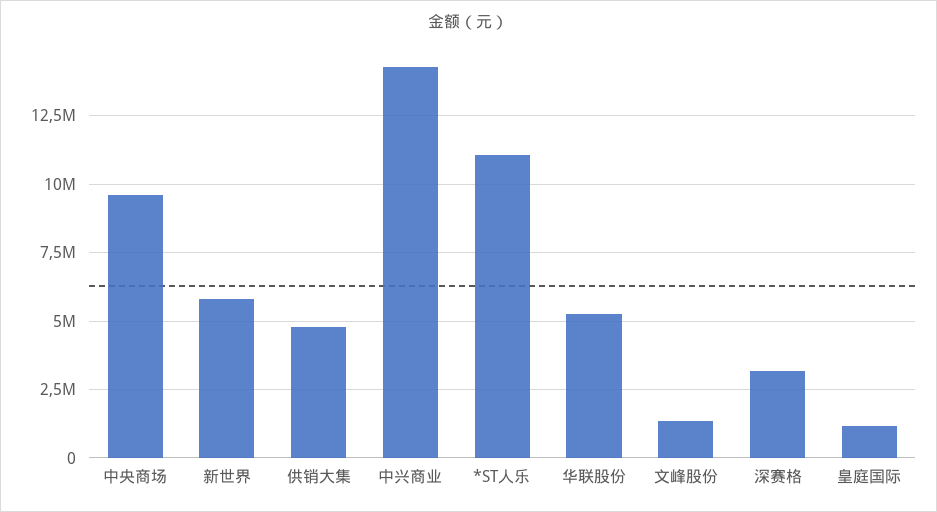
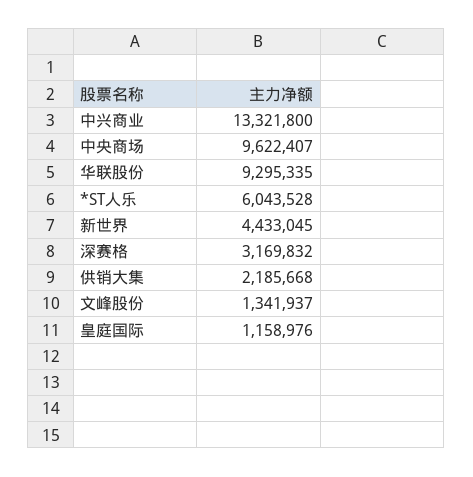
新世界: 5750000 -> 4433045
供销大集: 4750000 -> 2185668
中兴商业: 14250000 -> 13321800
*ST人乐: 11000000 -> 6043528
华联股份: 5250000 -> 9295335

